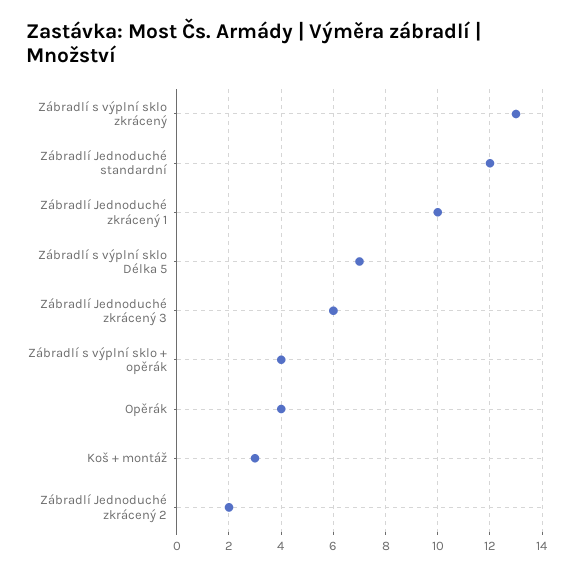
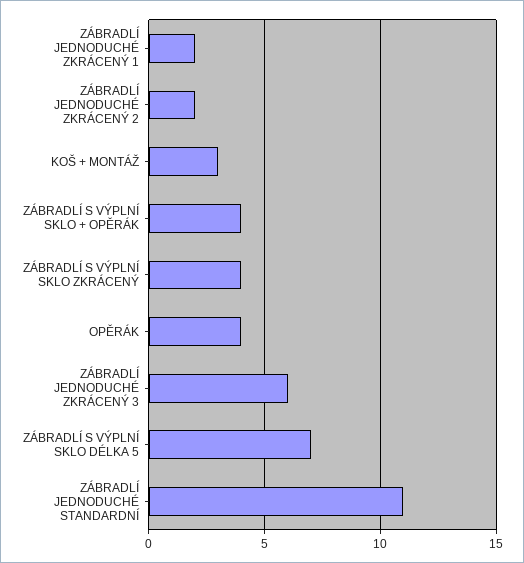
Zábradlí s výplní sklo zkrácený: 13 -> 4
Zábradlí Jednoduché standardní: 12 -> 11
Zábradlí Jednoduché zkrácený 1: 10 -> 2

